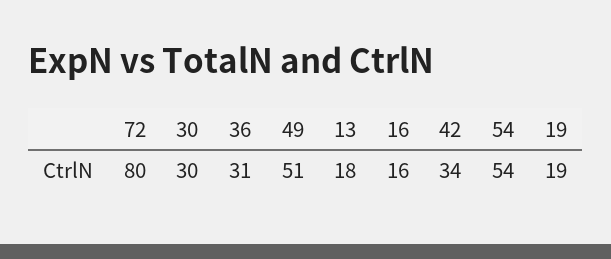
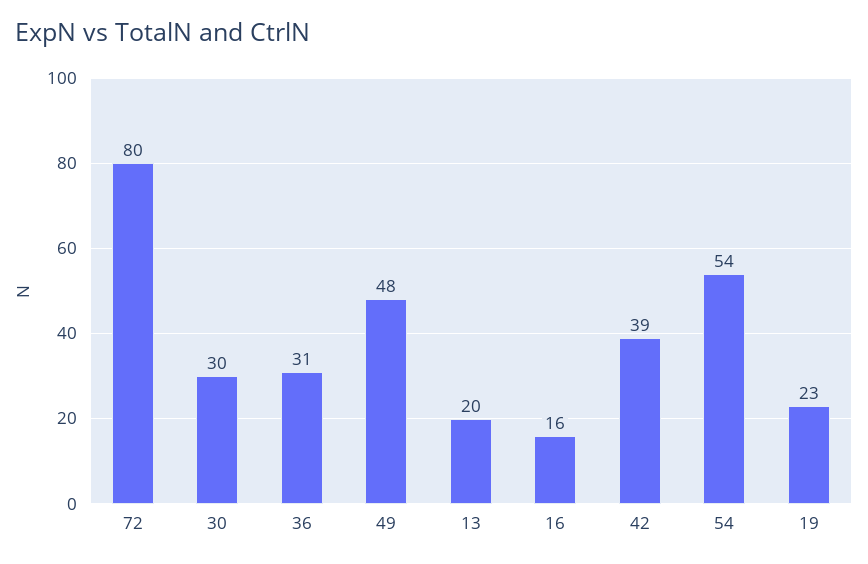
49: 51 -> 48
13: 18 -> 20
42: 34 -> 39
19: 19 -> 23

